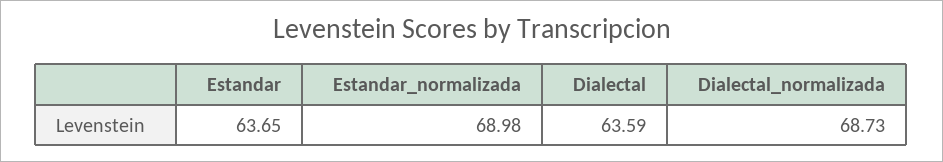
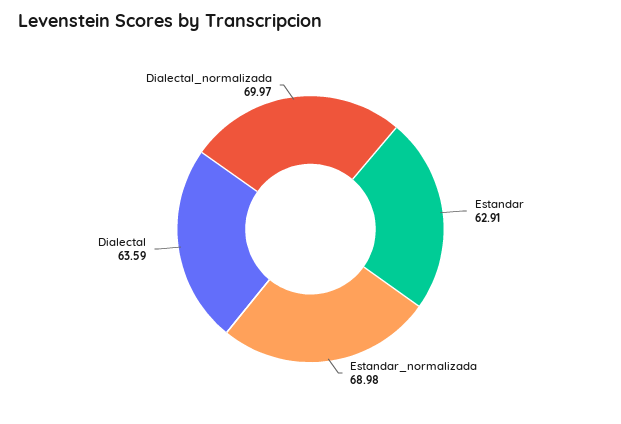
Estandar: 63.65 -> 62.91
Dialectal_normalizada: 68.73 -> 69.97

